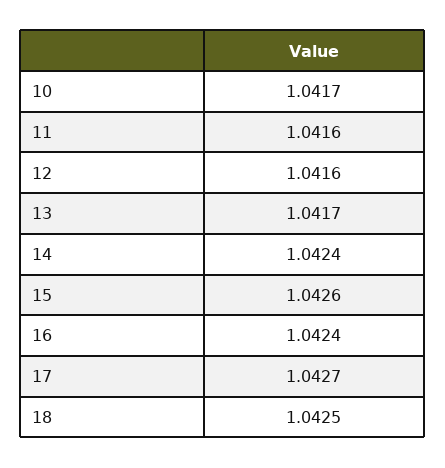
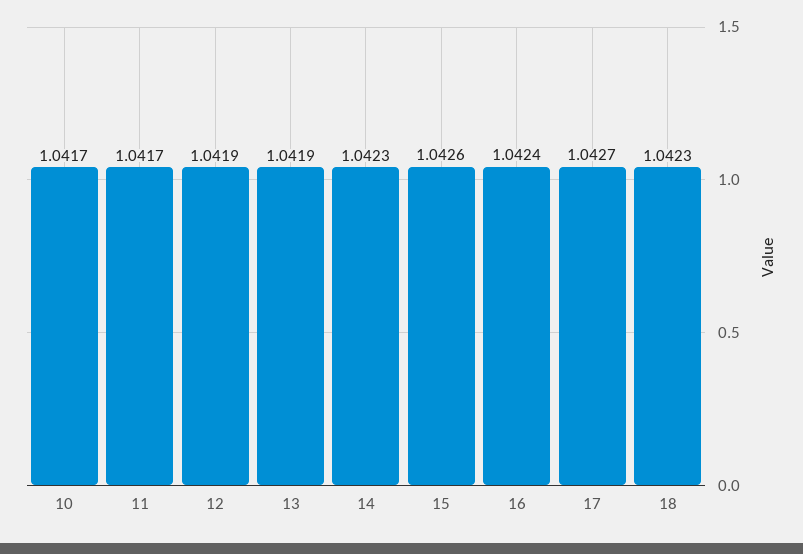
11: 1.0416 -> 1.0417
12: 1.0416 -> 1.0419
13: 1.0417 -> 1.0419
14: 1.0424 -> 1.0423
18: 1.0425 -> 1.0423

